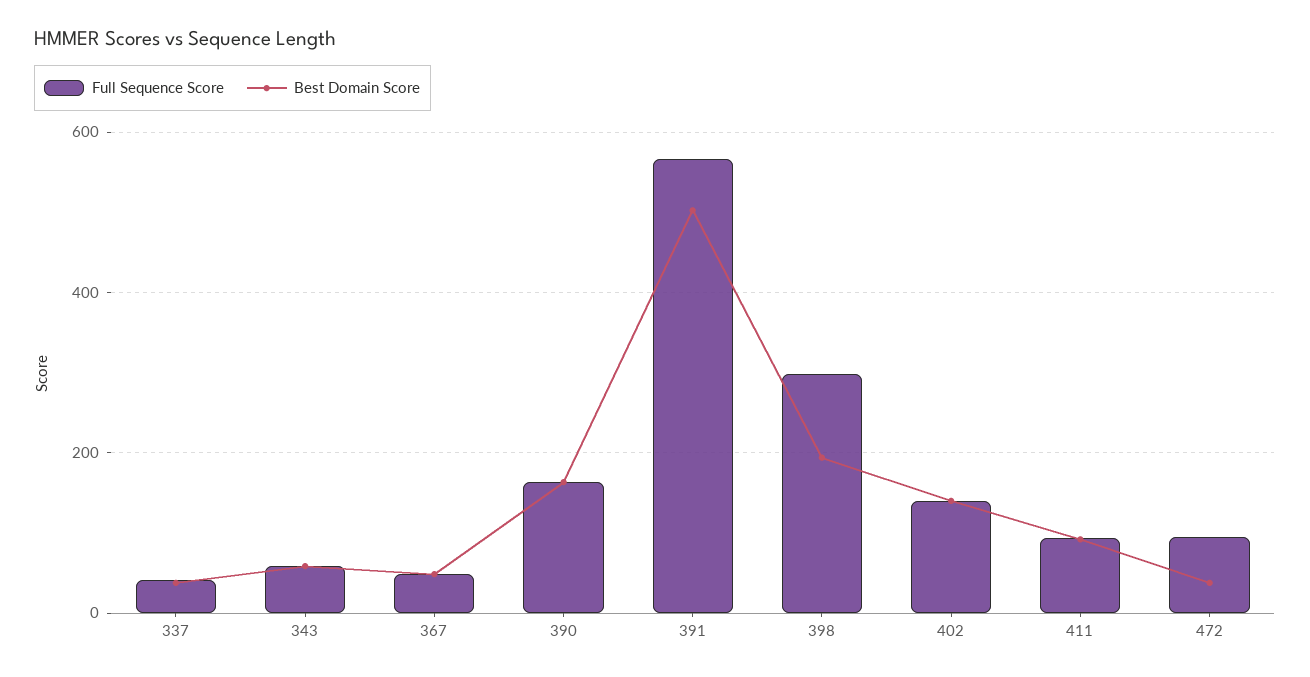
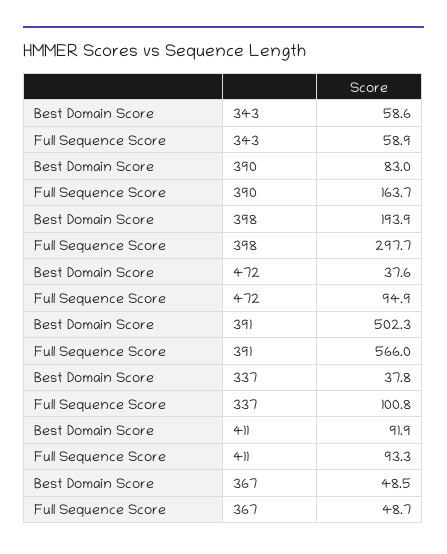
Full Sequence Score, 337: 40 -> 100.8
Best Domain Score, 390: 160 -> 83
Full Sequence Score, 402: 140 -> none
Best Domain Score, 402: 140 -> none

